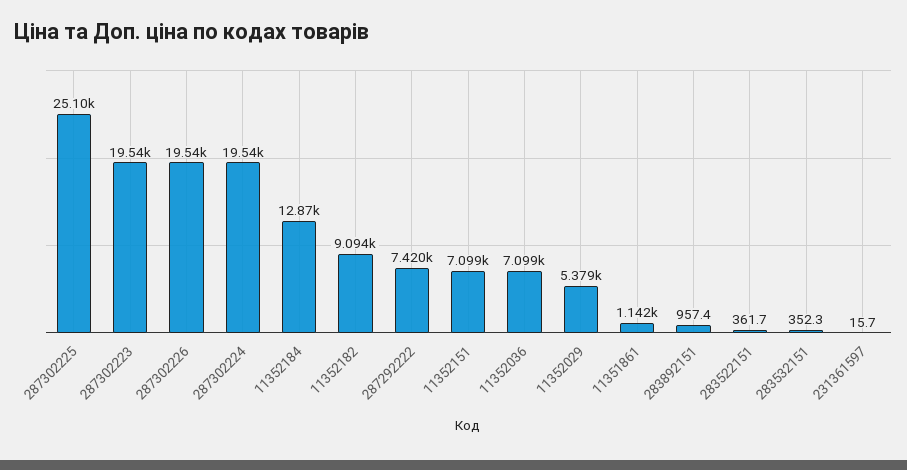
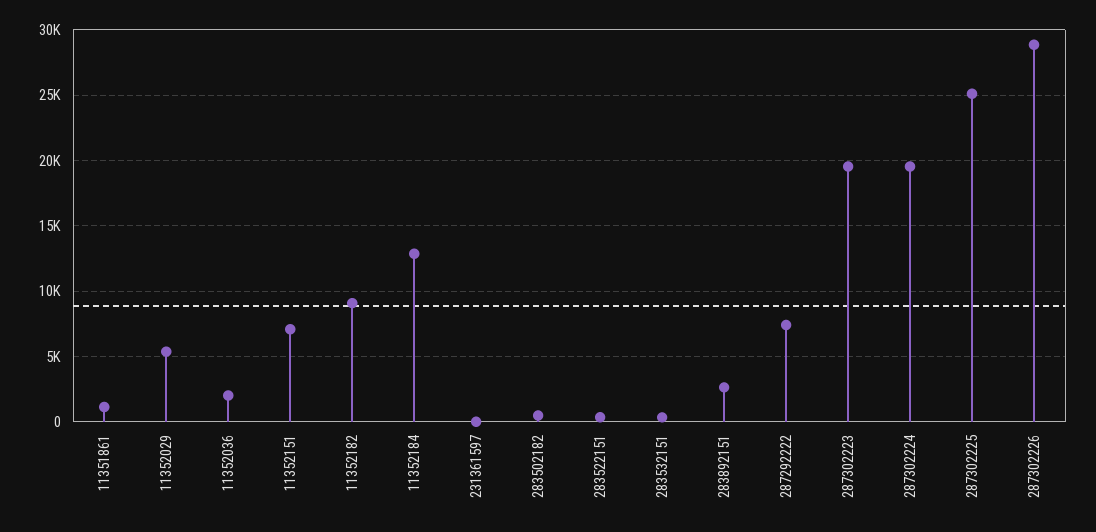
287302226: 19540 -> 29000
11352036: 7099 -> 2000
283892151: 957.4 -> 2500
283502182: none -> 500

